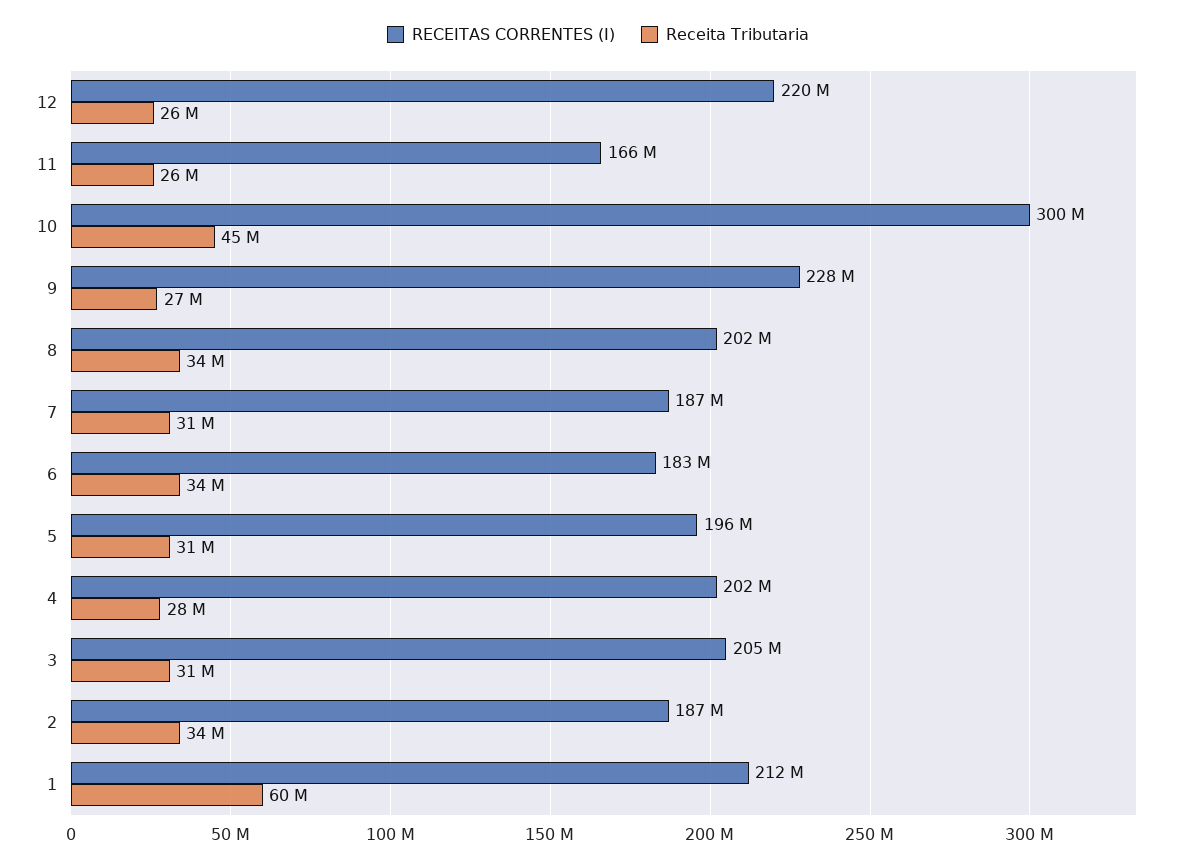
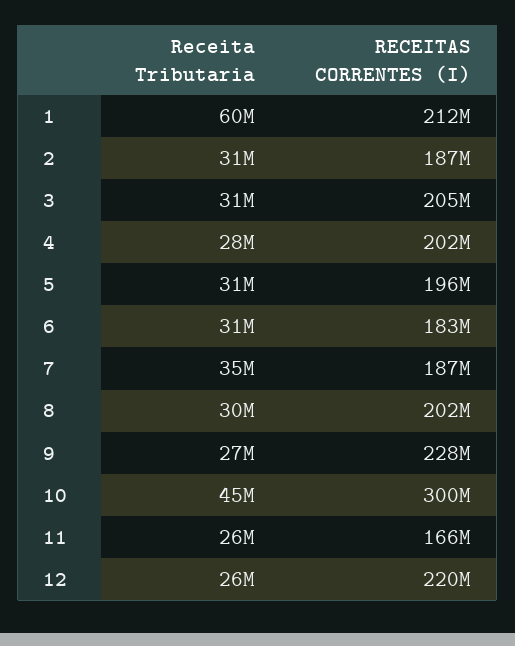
Receita Tributaria, 8: 34000000 -> 30000000
Receita Tributaria, 7: 31000000 -> 35000000
Receita Tributaria, 6: 34000000 -> 31000000
Receita Tributaria, 2: 34000000 -> 31000000

